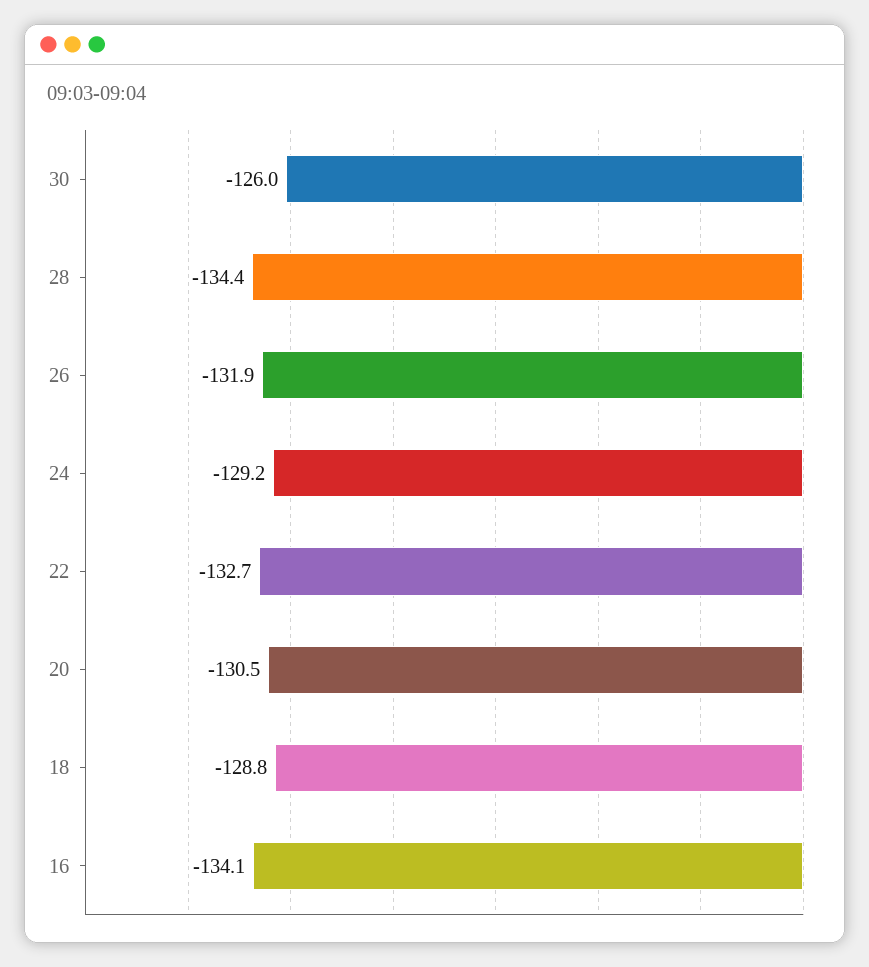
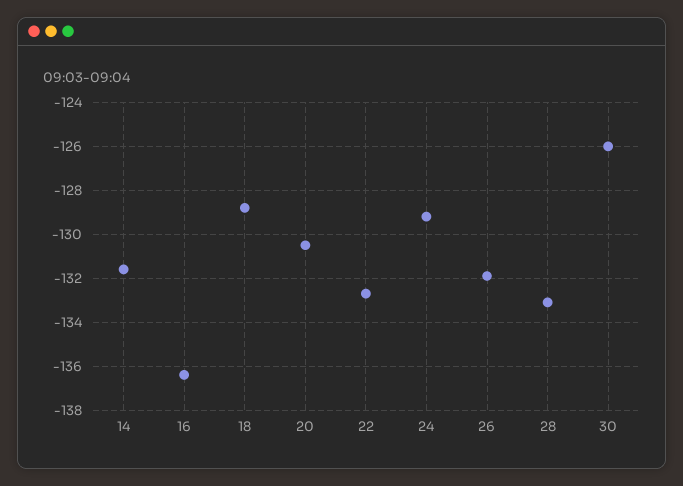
28: -134.4 -> -133
16: -134.1 -> -136.5
14: none -> -131.5

